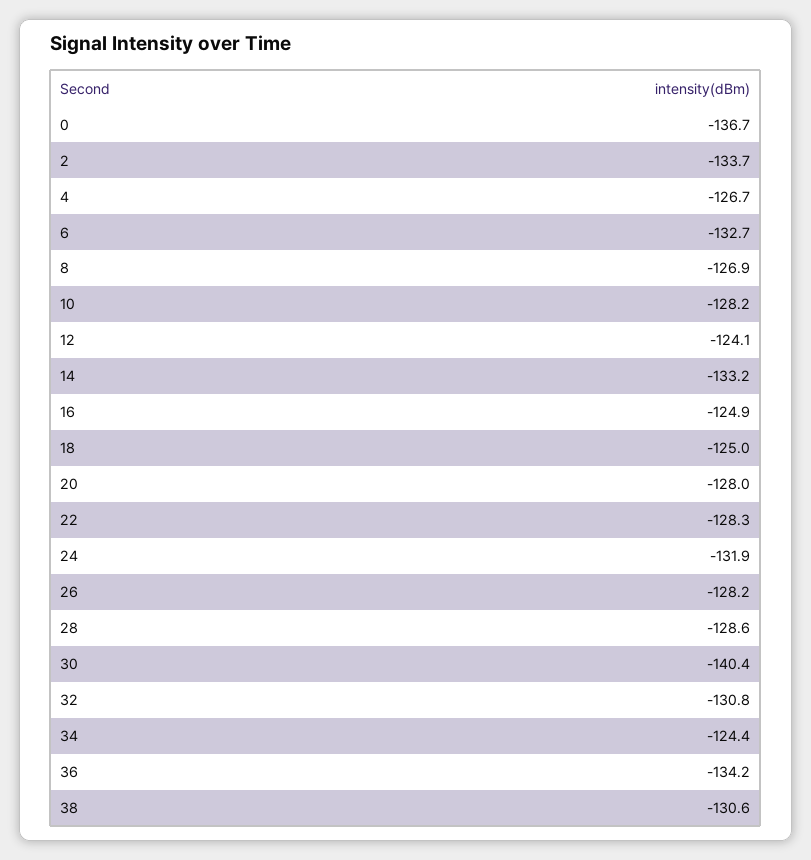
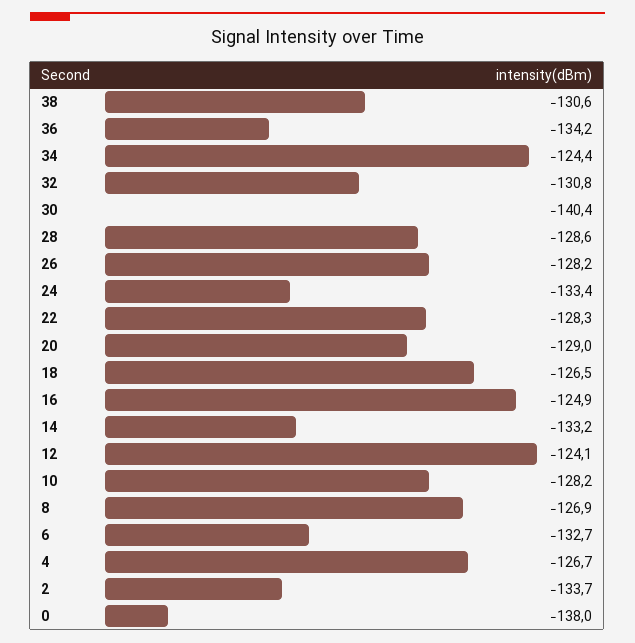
0: -136.7 -> -138
18: -125 -> -126.5
20: -128 -> -129
24: -131.9 -> -133.4

